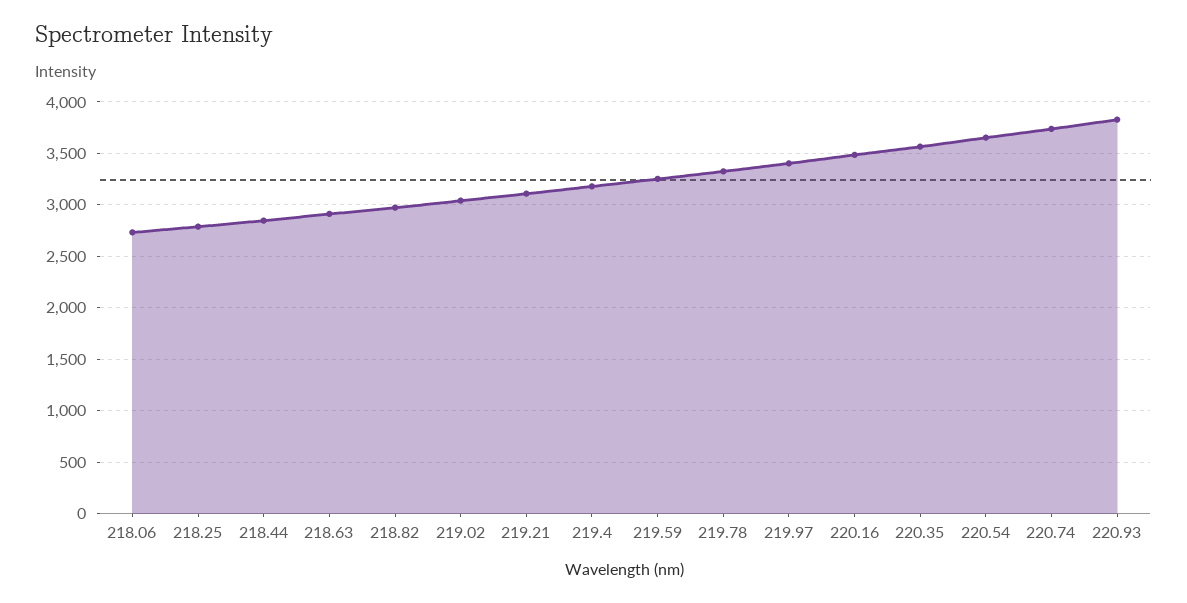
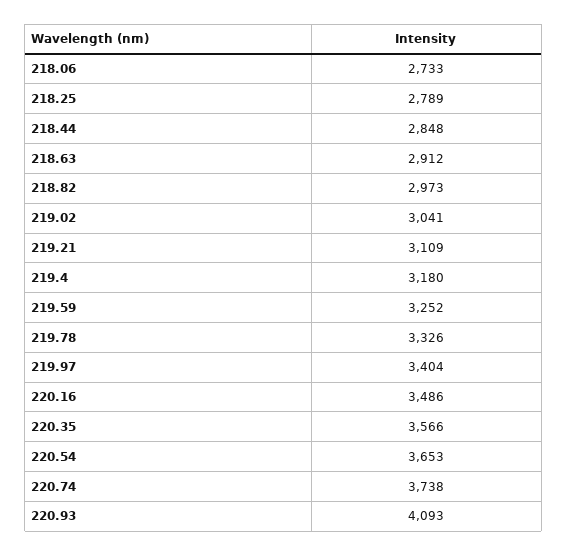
220.93: 3800 -> 4093

